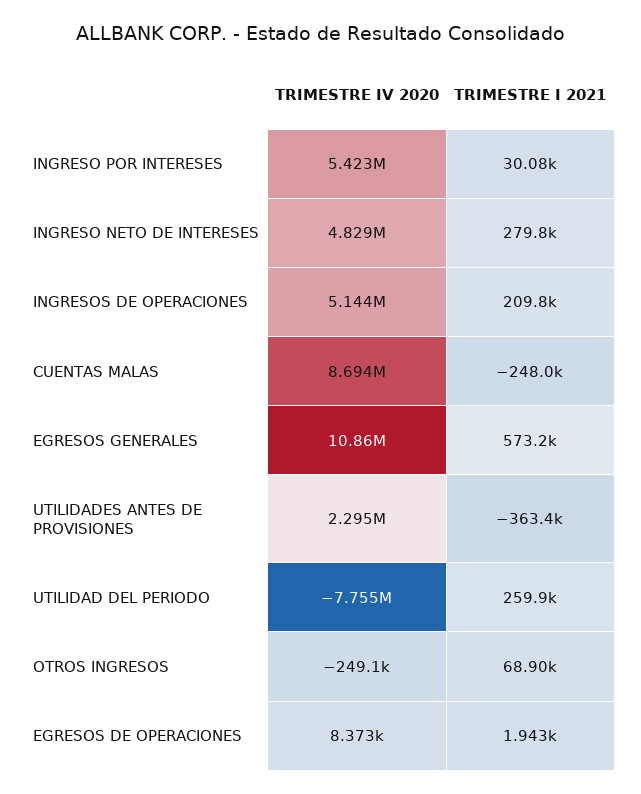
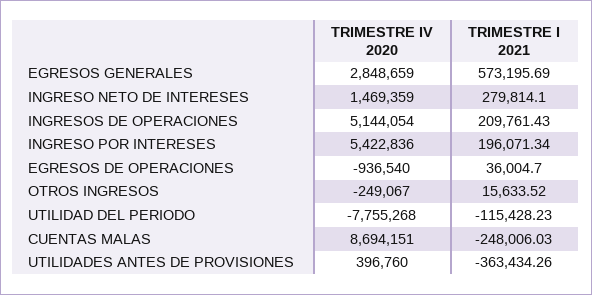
TRIMESTRE I 2021, INGRESO POR INTERESES: 30080 -> 196071.34
TRIMESTRE IV 2020, INGRESO NETO DE INTERESES: 4829000 -> 1469359
TRIMESTRE IV 2020, EGRESOS GENERALES: 10860000 -> 2848659
TRIMESTRE IV 2020, UTILIDADES ANTES DE PROVISIONES: 2295000 -> 396760
TRIMESTRE I 2021, UTILIDAD DEL PERIODO: 259900 -> -115428.23
TRIMESTRE I 2021, OTROS INGRESOS: 68900 -> 15633.52
TRIMESTRE IV 2020, EGRESOS DE OPERACIONES: 8373 -> -936540
TRIMESTRE I 2021, EGRESOS DE OPERACIONES: 1943 -> 36004.7

